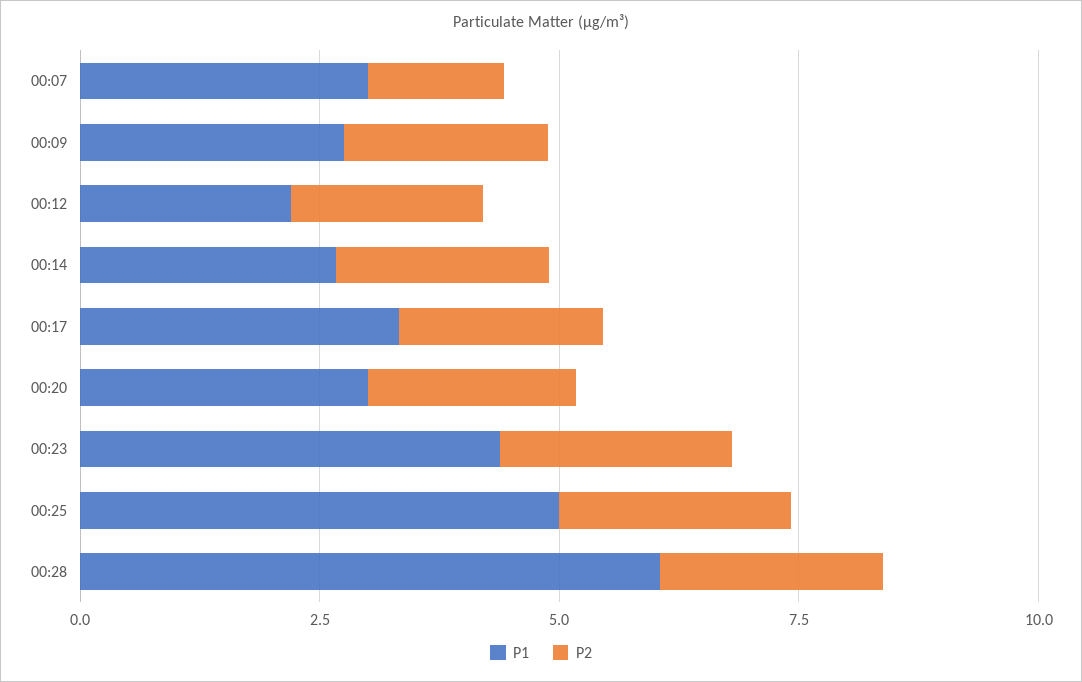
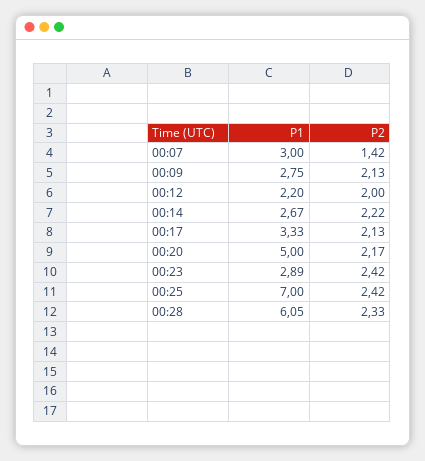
P1, 00:20: 3 -> 5
P1, 00:23: 4.5 -> 2.89
P1, 00:25: 5 -> 7

